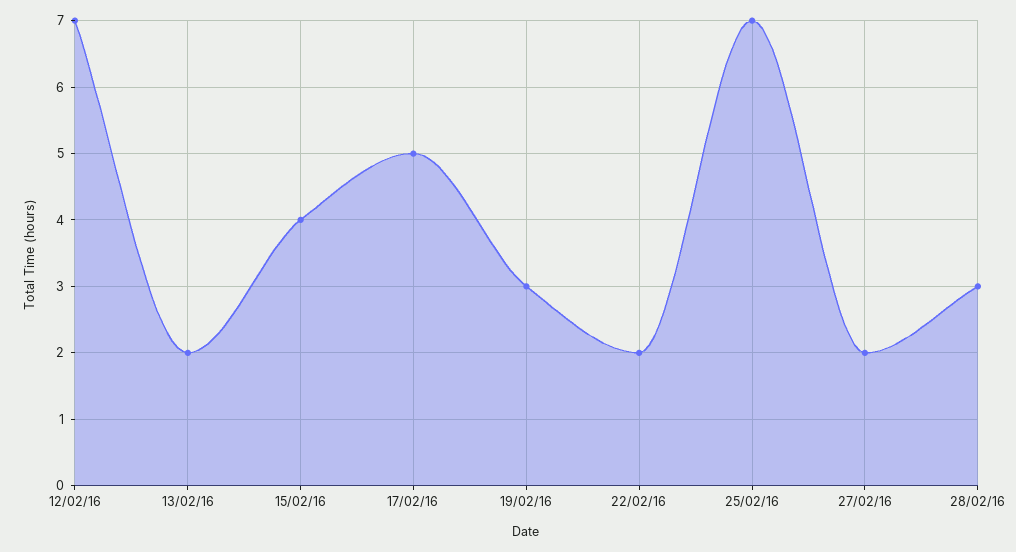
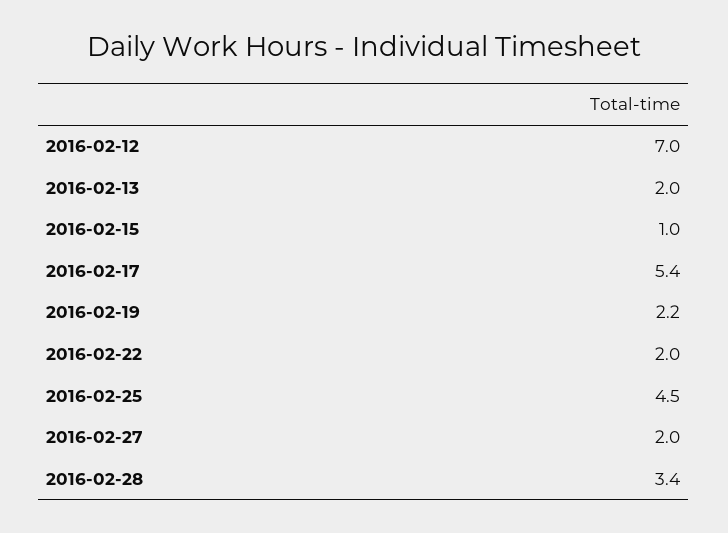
15/02/16: 4 -> 1
17/02/16: 5 -> 5.4
19/02/16: 3 -> 2.2
25/02/16: 7 -> 4.5
28/02/16: 3 -> 3.4

